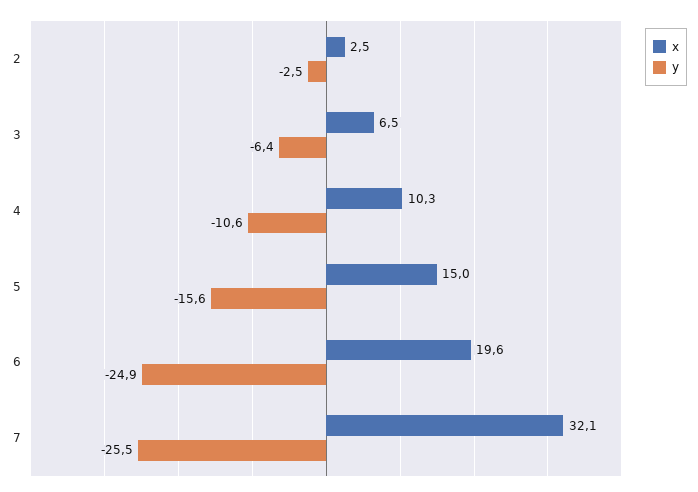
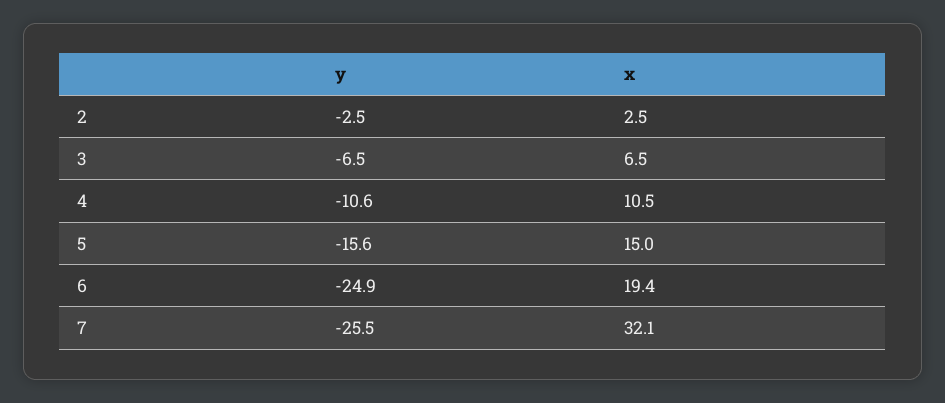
y, 3: -6.4 -> -6.5
x, 4: 10.3 -> 10.5
x, 6: 19.6 -> 19.4

